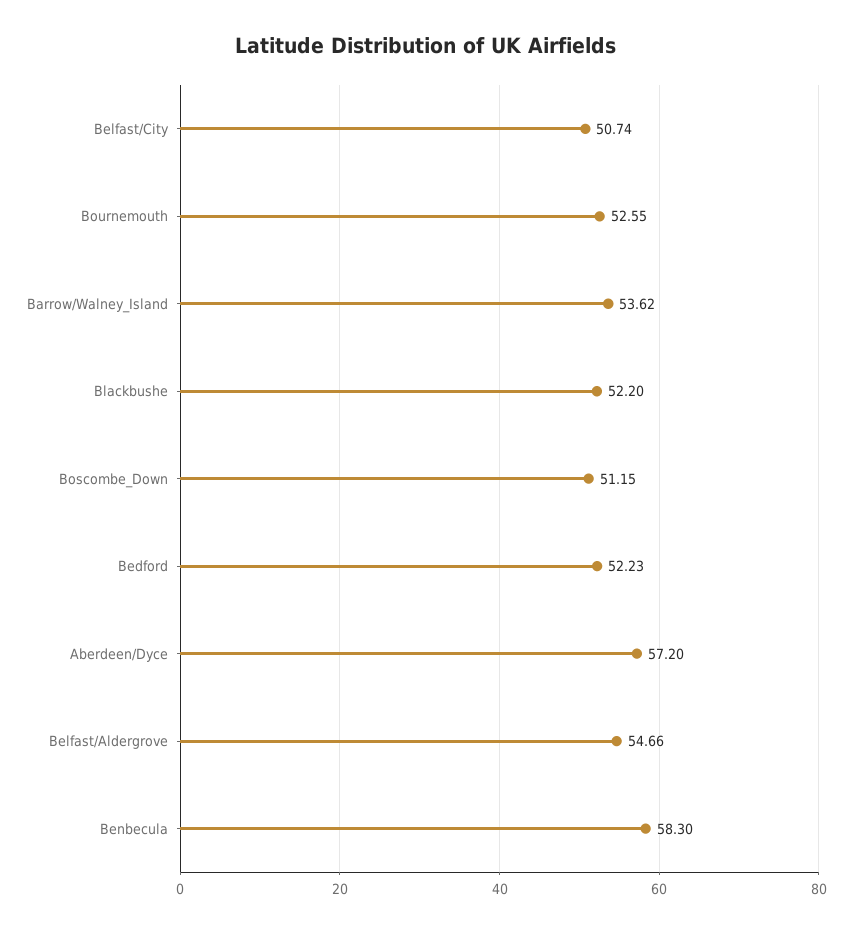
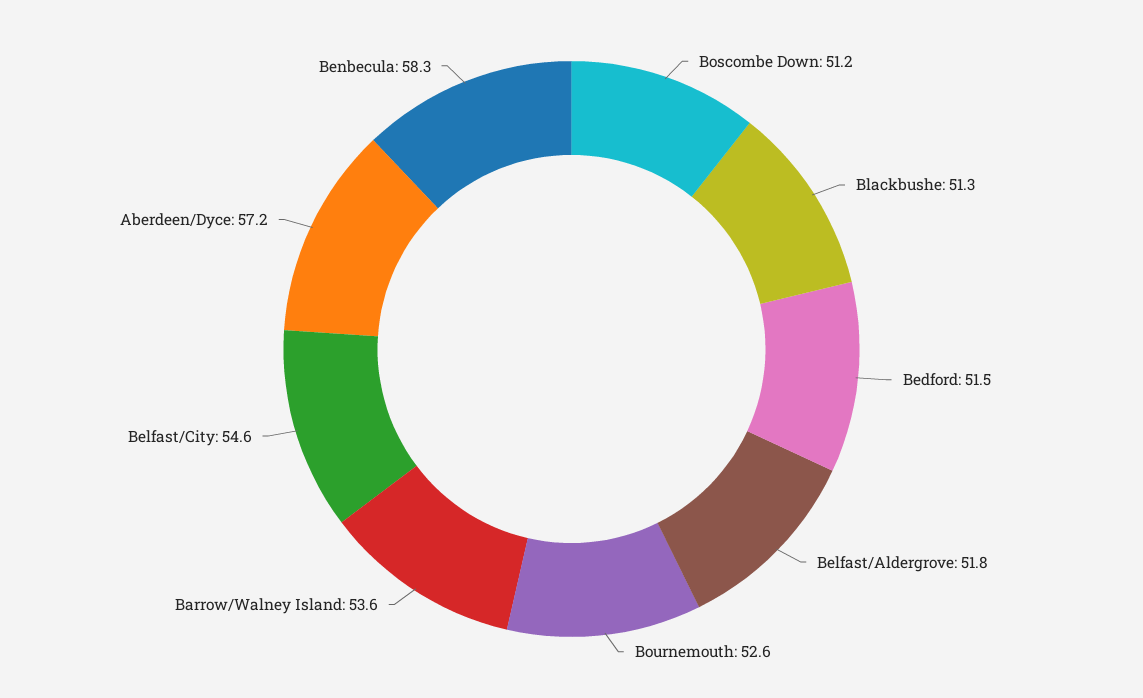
Belfast/City: 50.74 -> 54.6
Blackbushe: 52.2 -> 51.3
Bedford: 52.23 -> 51.5
Belfast/Aldergrove: 54.66 -> 51.8

